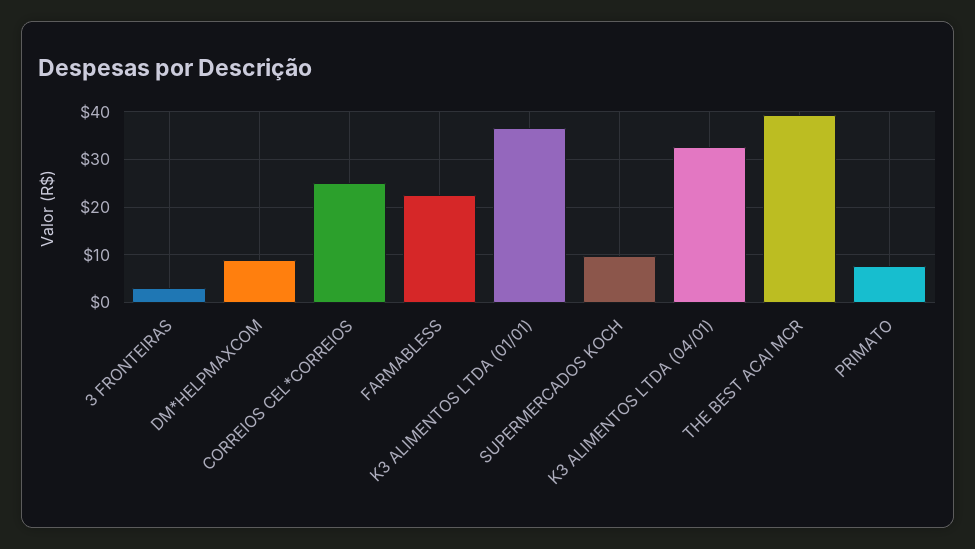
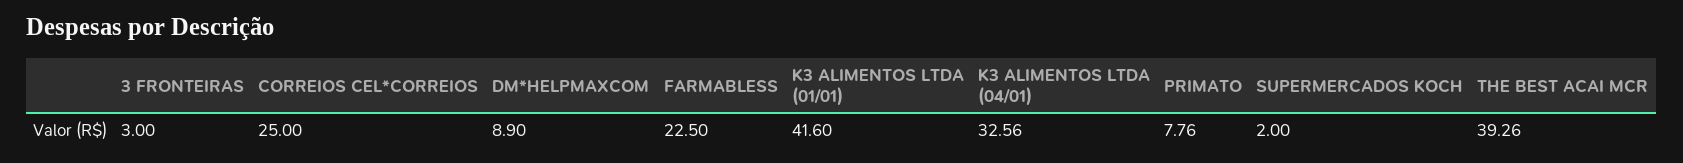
K3 ALIMENTOS LTDA (01/01): 36 -> 41.6
SUPERMERCADOS KOCH: 10 -> 2

